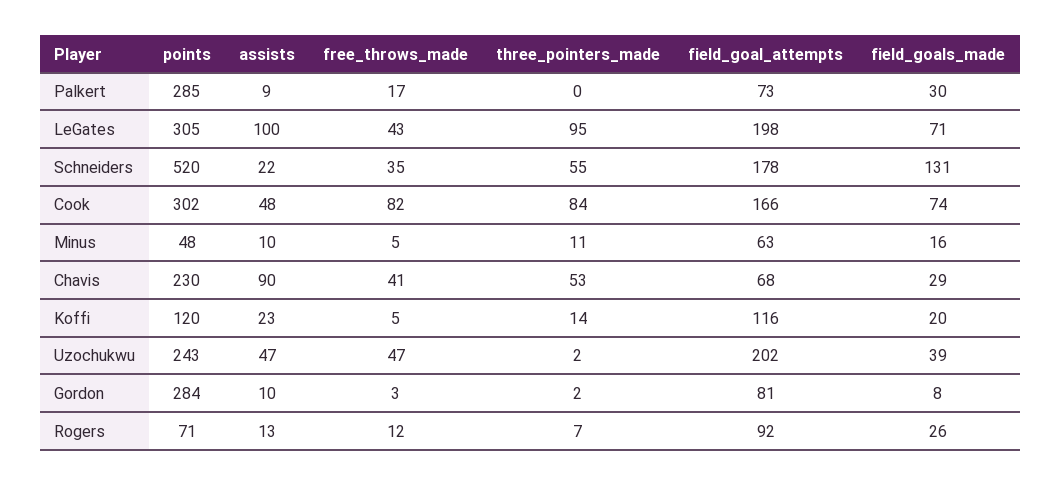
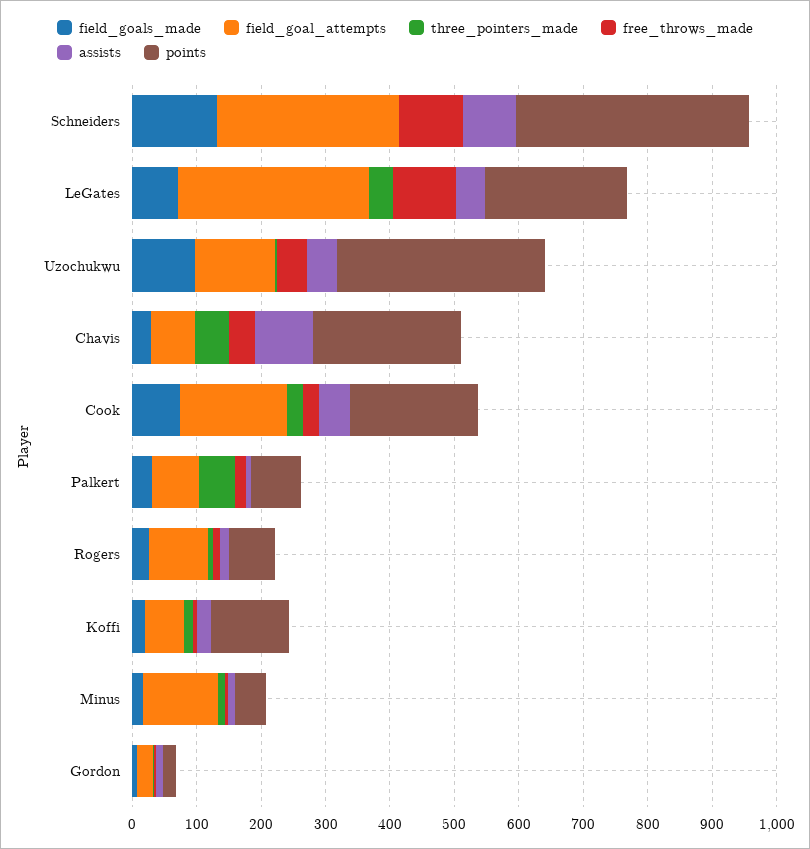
points, Palkert: 285 -> 80
three_pointers_made, Palkert: 0 -> 60
points, LeGates: 305 -> 220
assists, LeGates: 100 -> 40
free_throws_made, LeGates: 43 -> 100
three_pointers_made, LeGates: 95 -> 40
field_goal_attempts, LeGates: 198 -> 300
points, Schneiders: 520 -> 360
assists, Schneiders: 22 -> 80
free_throws_made, Schneiders: 35 -> 100
three_pointers_made, Schneiders: 55 -> 0
field_goal_attempts, Schneiders: 178 -> 280
points, Cook: 302 -> 200
free_throws_made, Cook: 82 -> 20
three_pointers_made, Cook: 84 -> 20
field_goal_attempts, Minus: 63 -> 120
field_goal_attempts, Koffi: 116 -> 60
points, Uzochukwu: 243 -> 320
field_goal_attempts, Uzochukwu: 202 -> 120
field_goals_made, Uzochukwu: 39 -> 100
points, Gordon: 284 -> 20
field_goal_attempts, Gordon: 81 -> 20

